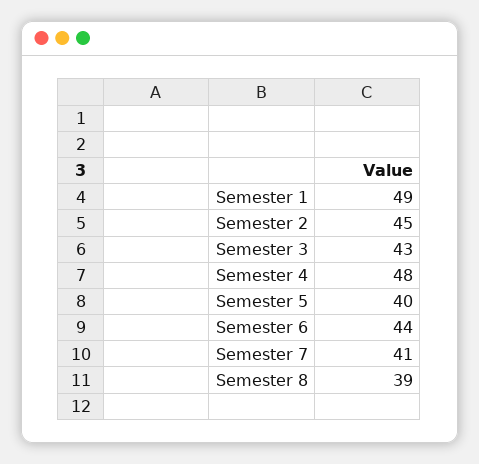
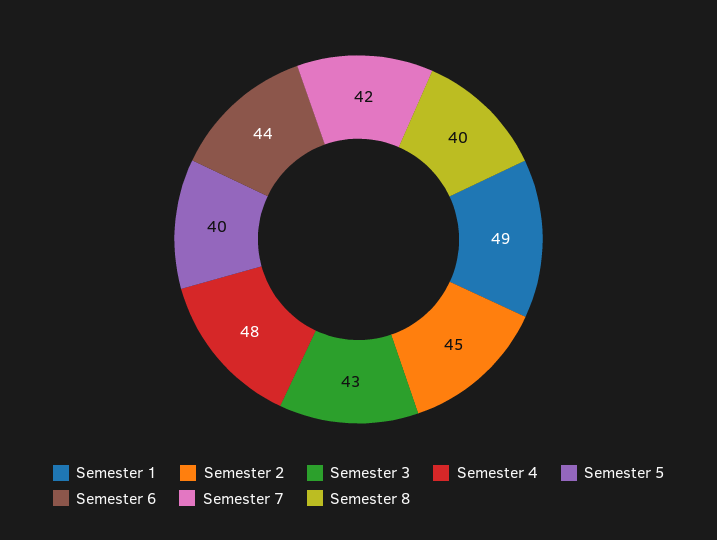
Semester 7: 41 -> 42
Semester 8: 39 -> 40

